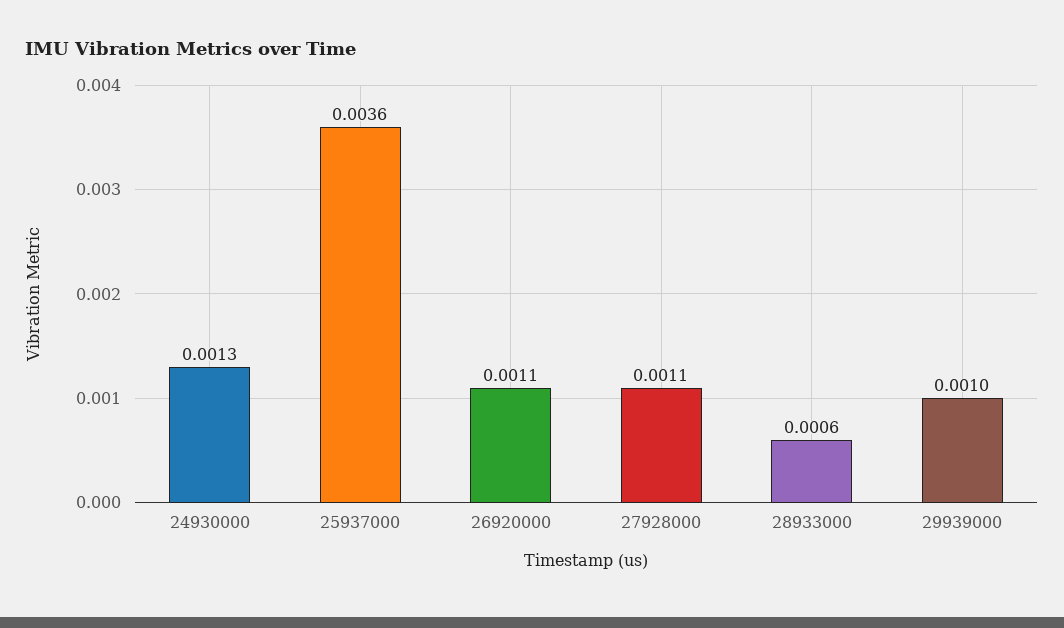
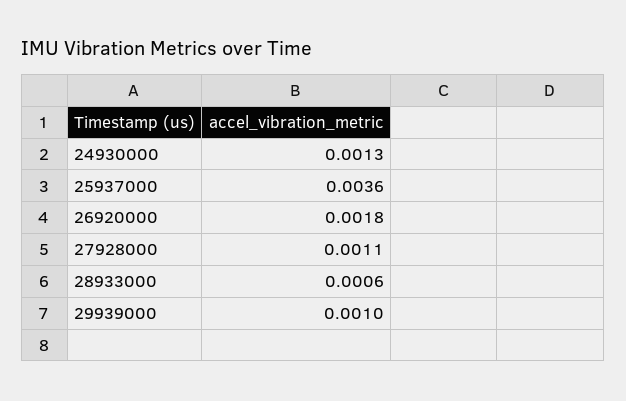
26920000: 0.0011 -> 0.0018

